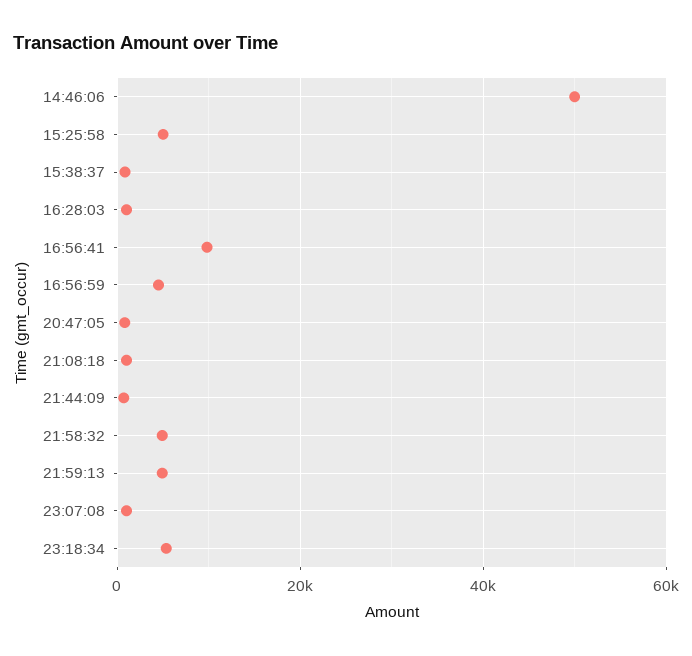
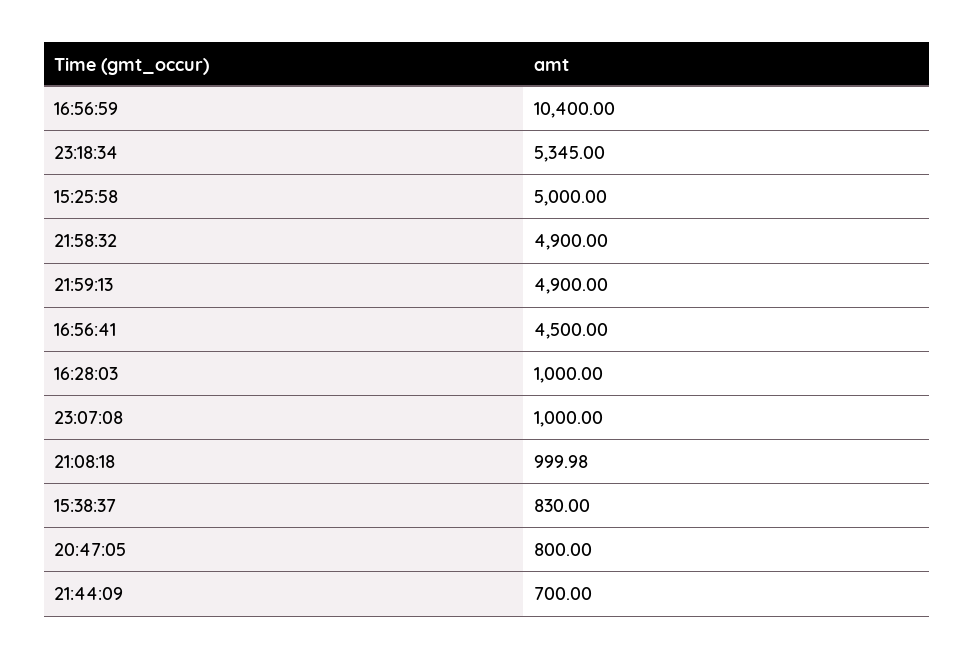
14:46:06: 50000 -> none
16:56:41: 10000 -> 4500
16:56:59: 4000 -> 10400

